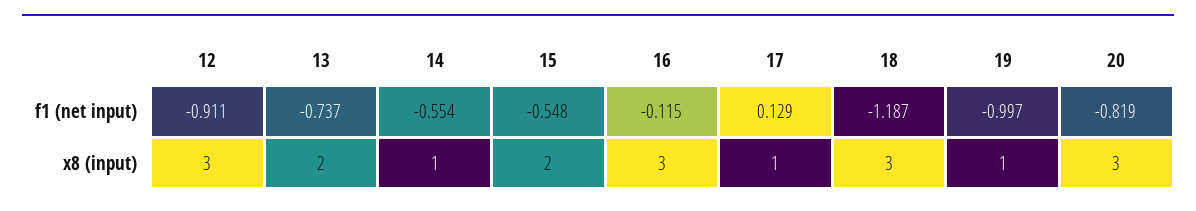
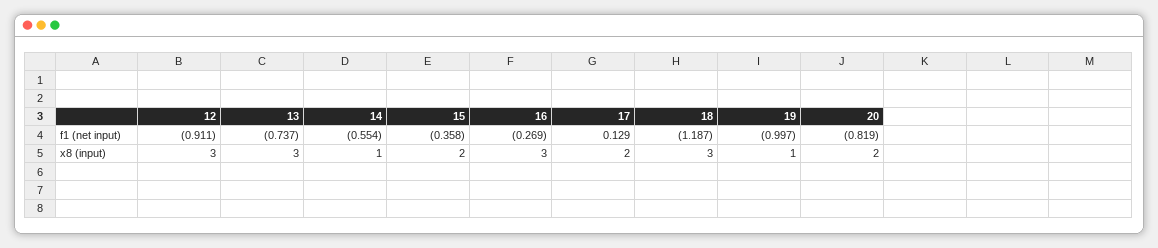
15, f1 (net input): -0.548 -> -0.358
16, f1 (net input): -0.115 -> -0.269
13, x8 (input): 2 -> 3
17, x8 (input): 1 -> 2
20, x8 (input): 3 -> 2

